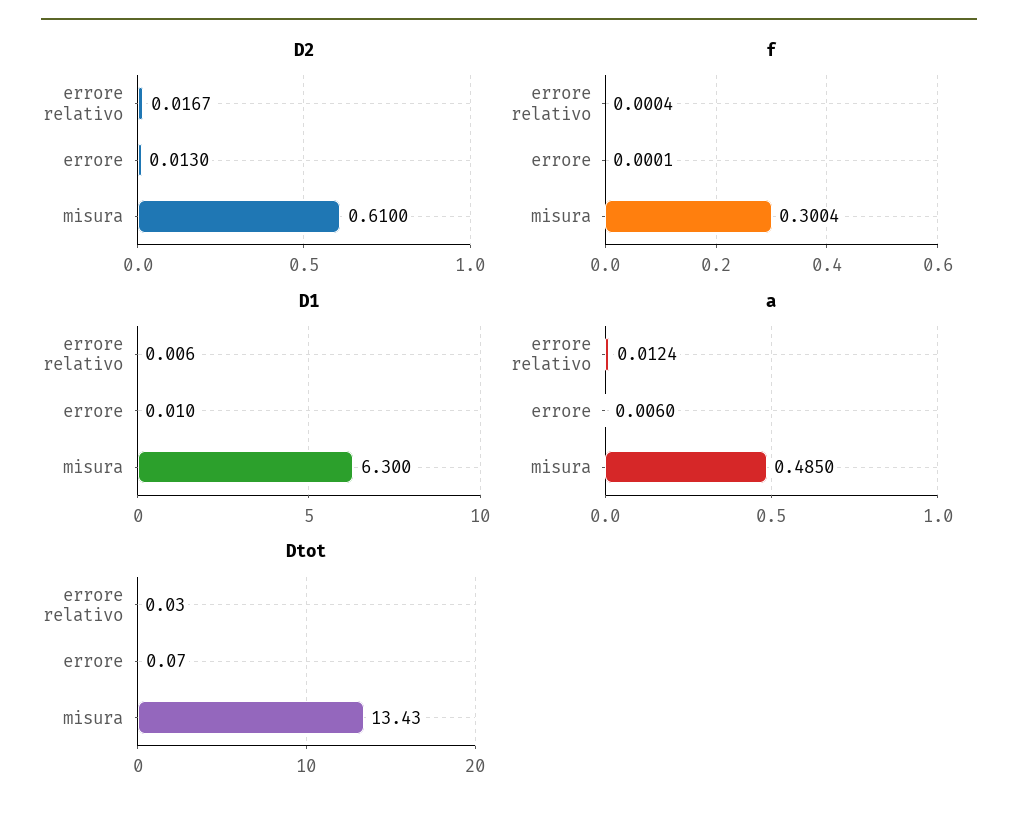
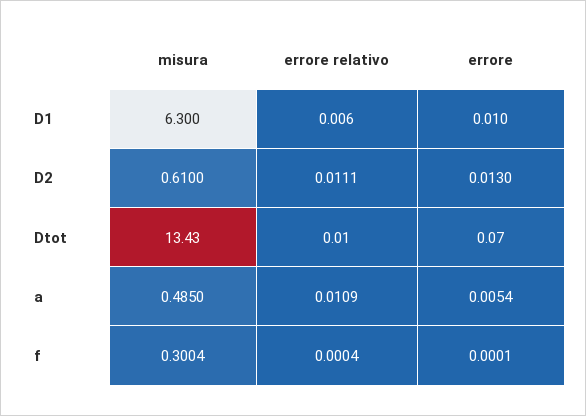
D2, errore relativo: 0.0167 -> 0.0111
a, errore relativo: 0.0124 -> 0.0109
a, errore: 0.006 -> 0.0054
Dtot, errore relativo: 0.03 -> 0.01

